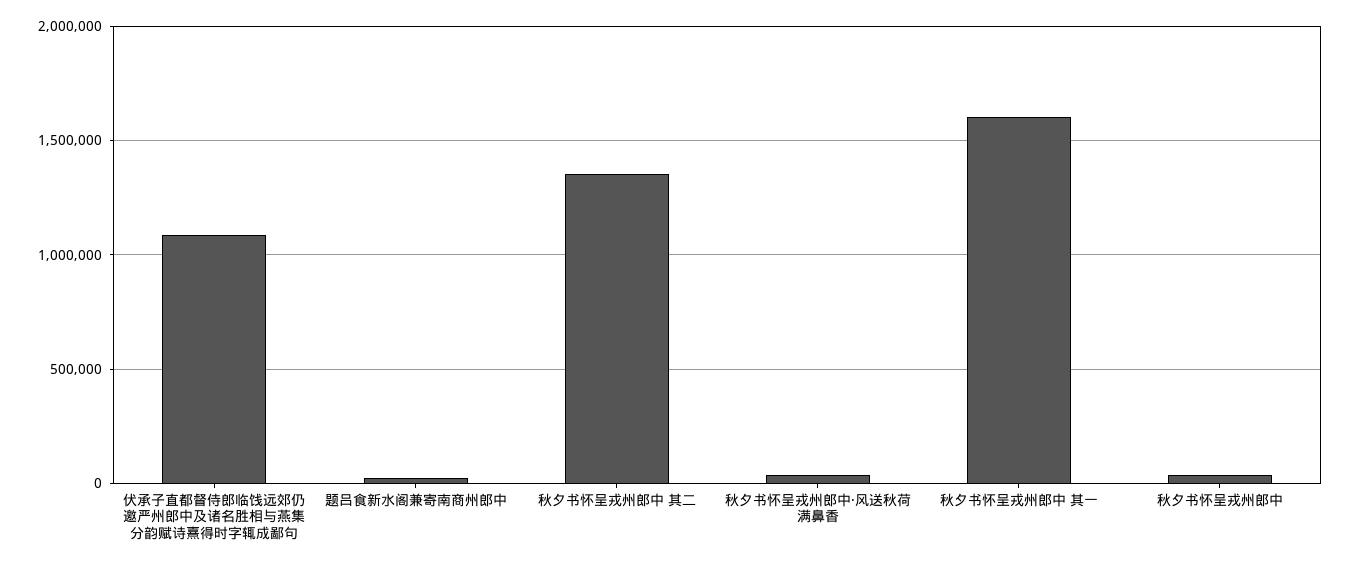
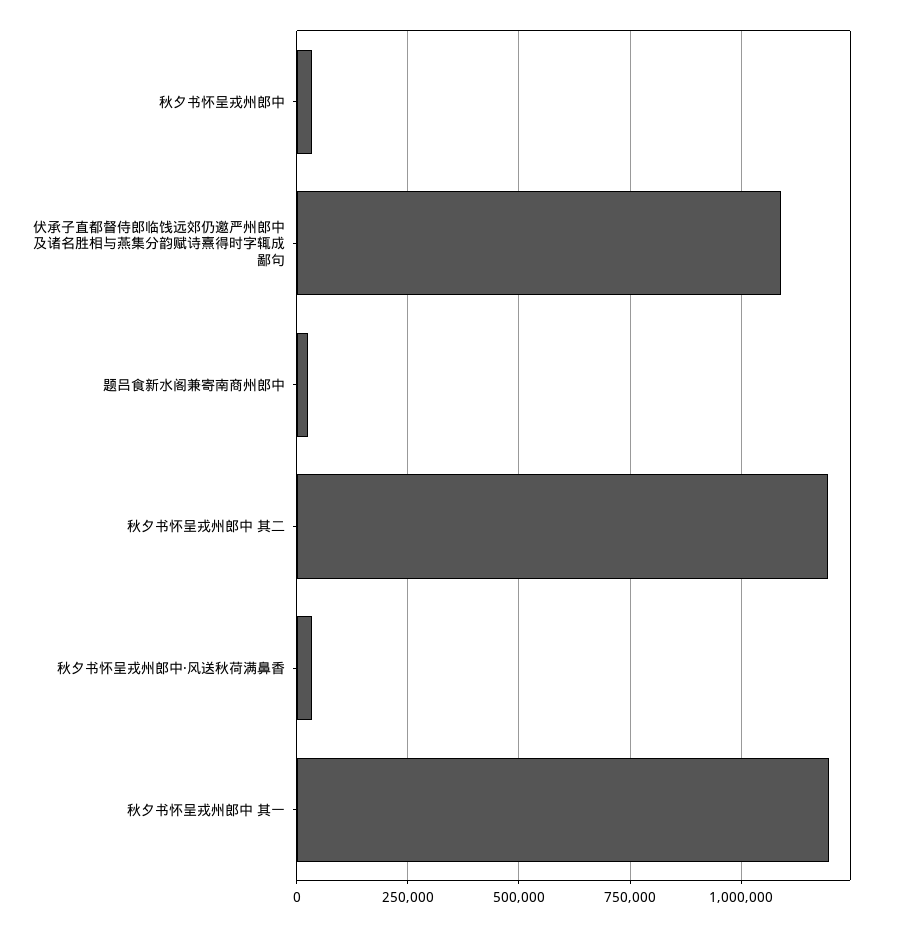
秋夕书怀呈戎州郎中 其二: 1350000 -> 1200000
秋夕书怀呈戎州郎中 其一: 1600000 -> 1200000

